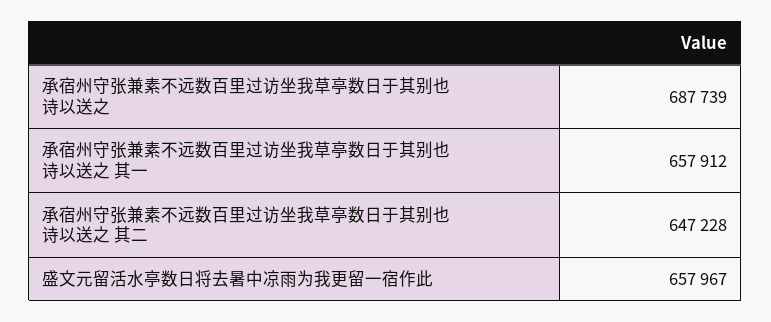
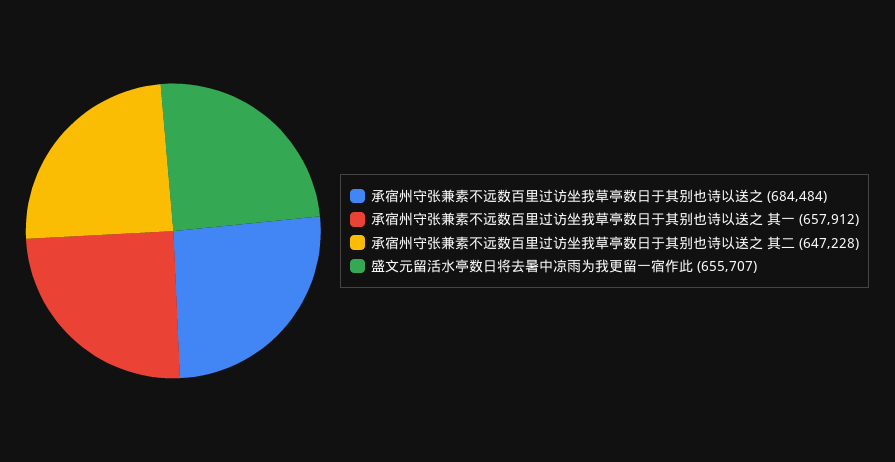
承宿州守张兼素不远数百里过访坐我草亭数日于其别也诗以送之: 687739 -> 684484
盛文元留活水亭数日将去暑中凉雨为我更留一宿作此: 657967 -> 655707

